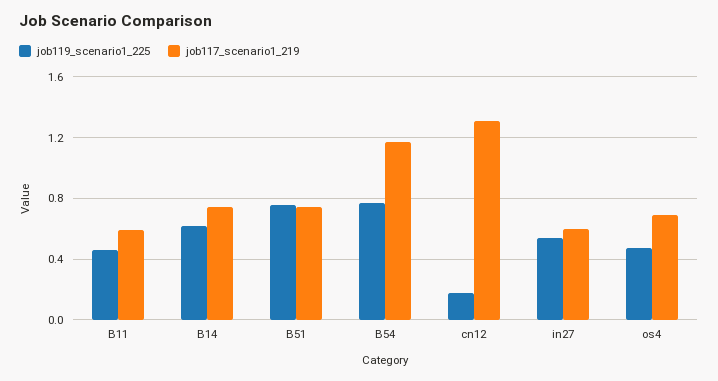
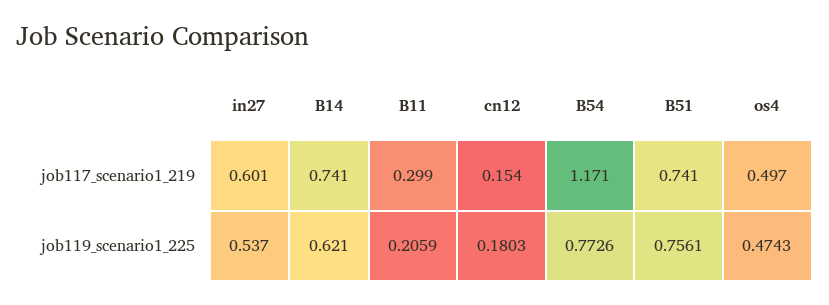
job119_scenario1_225, B11: 0.45 -> 0.2059
job117_scenario1_219, B11: 0.6 -> 0.299
job117_scenario1_219, cn12: 1.3 -> 0.154
job117_scenario1_219, os4: 0.7 -> 0.497

